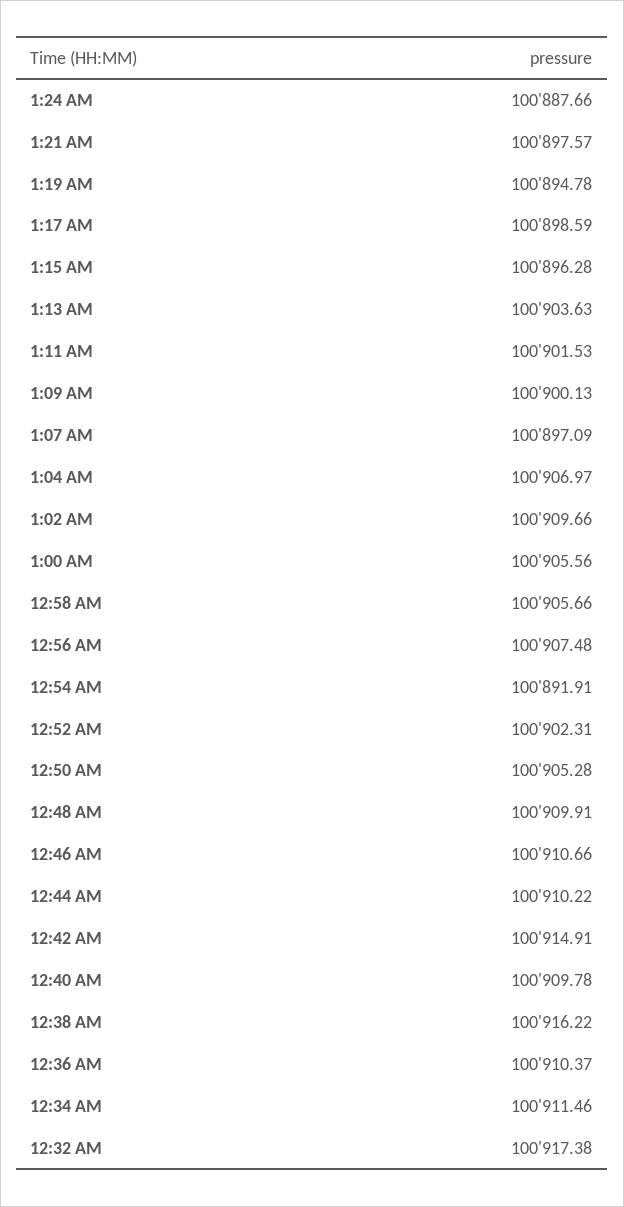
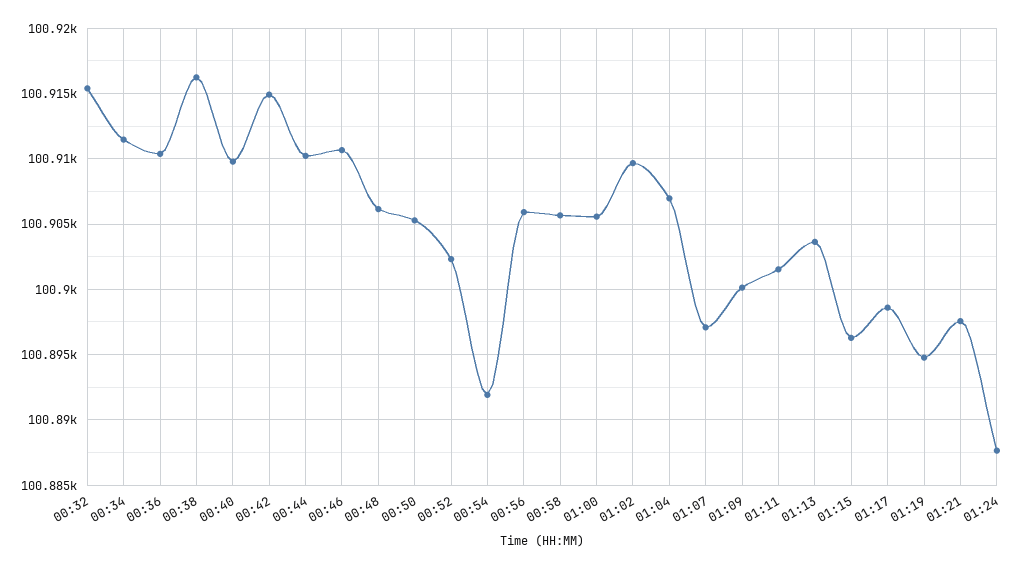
12:56 AM: 100907.48 -> 100906
12:48 AM: 100909.91 -> 100906
12:32 AM: 100917.38 -> 100915.5

